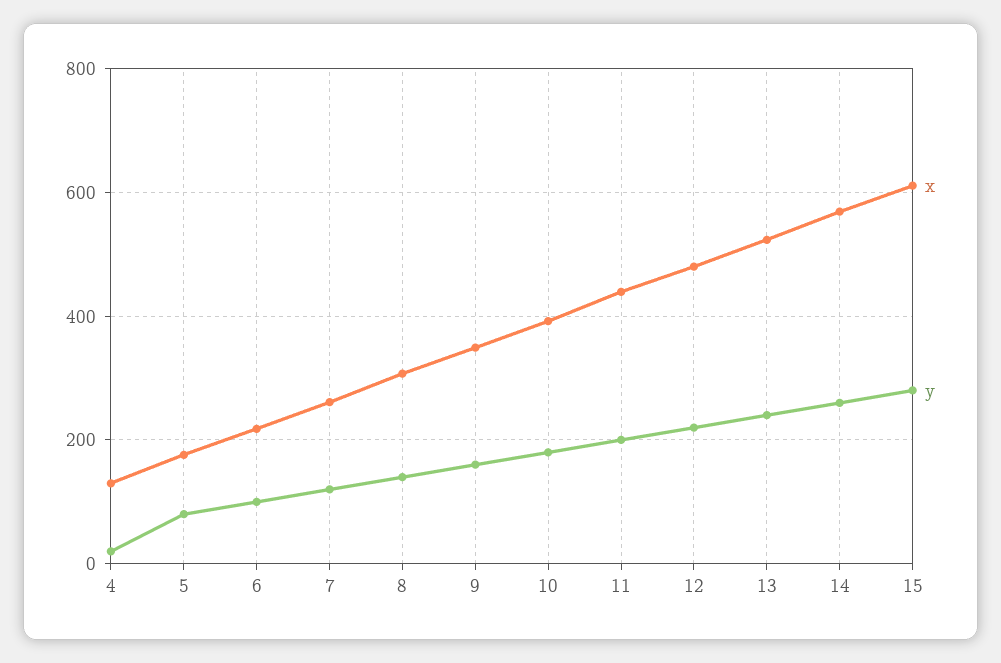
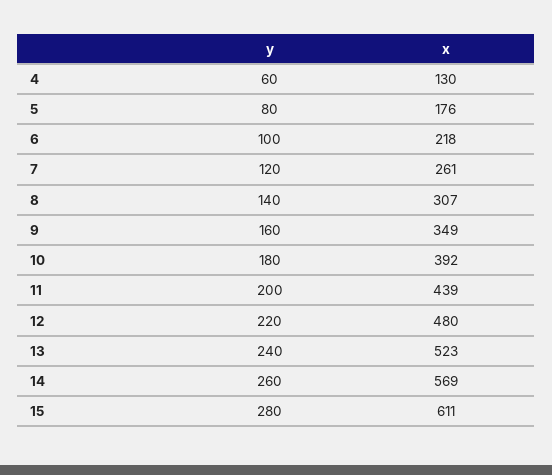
y, 4: 20 -> 60

